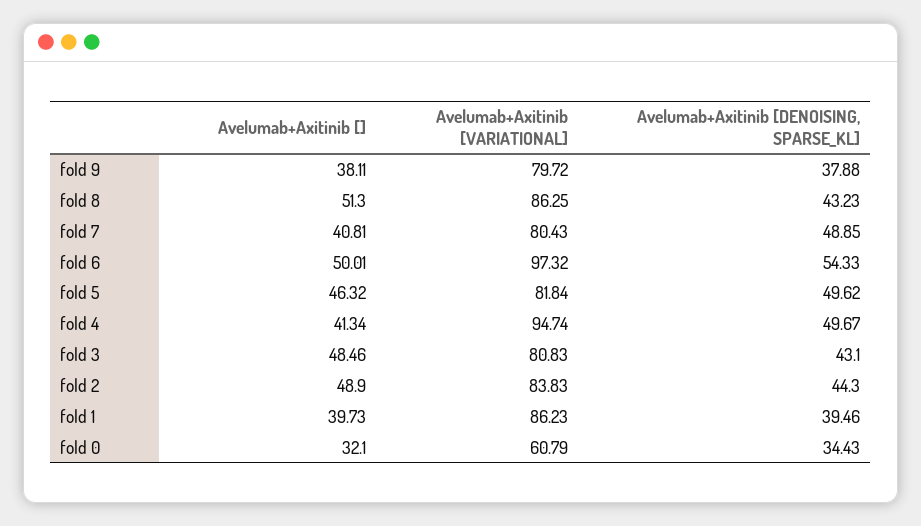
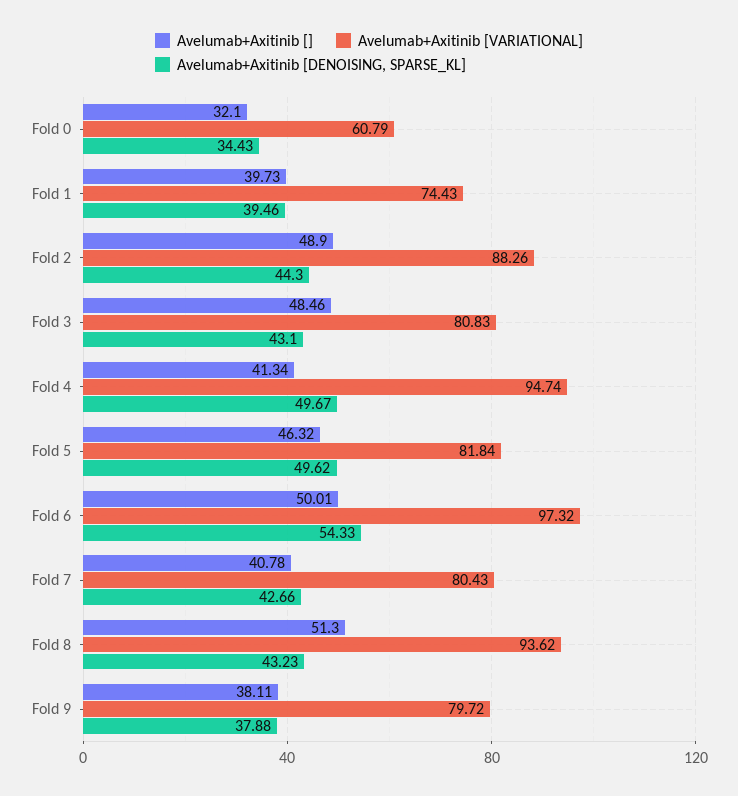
Avelumab+Axitinib [VARIATIONAL], fold 8: 86.25 -> 93.62
Avelumab+Axitinib [], fold 7: 40.81 -> 40.78
Avelumab+Axitinib [DENOISING, SPARSE_KL], fold 7: 48.85 -> 42.66
Avelumab+Axitinib [VARIATIONAL], fold 2: 83.83 -> 88.26
Avelumab+Axitinib [VARIATIONAL], fold 1: 86.23 -> 74.43

